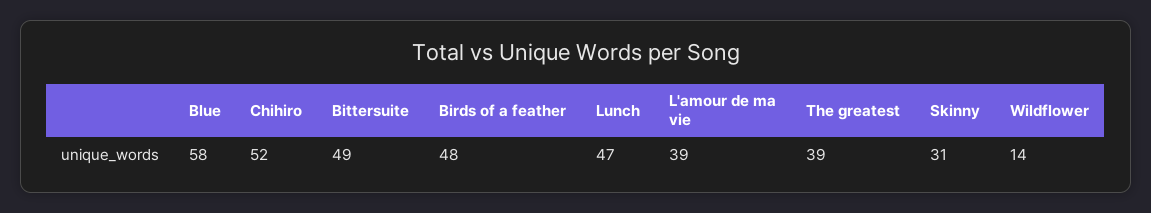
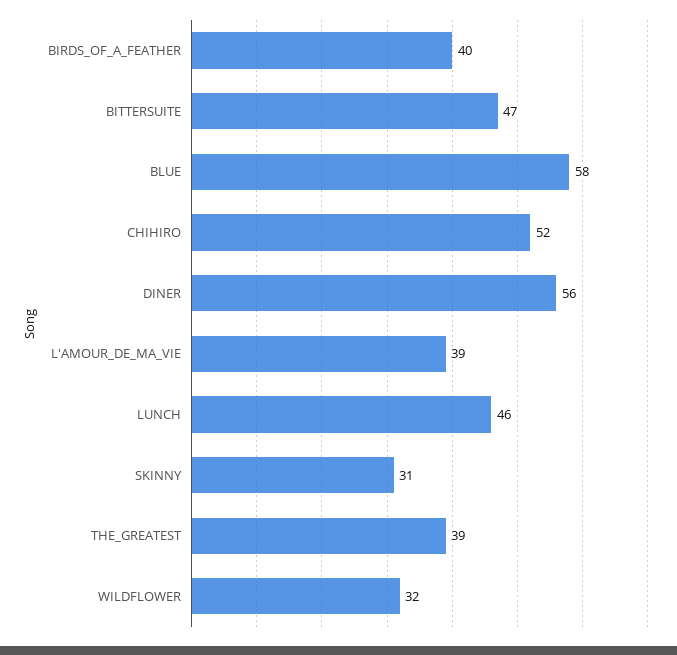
Bittersuite: 49 -> 47
Birds of a feather: 48 -> 40
Lunch: 47 -> 46
Wildflower: 14 -> 32
DINER: none -> 56

